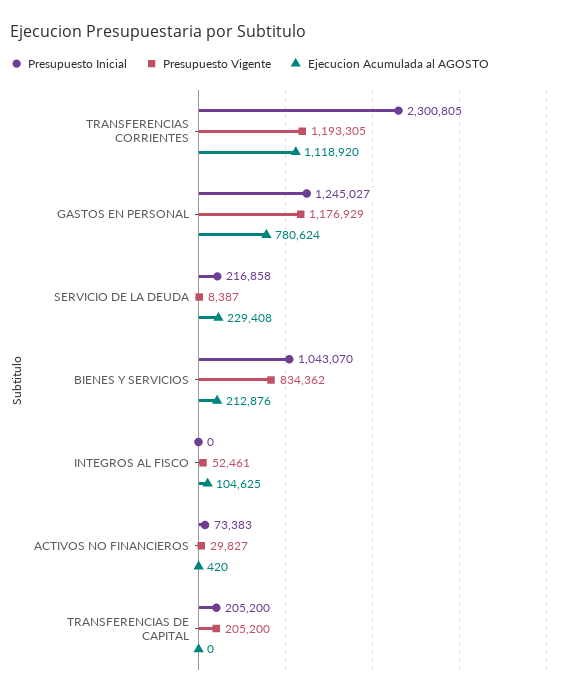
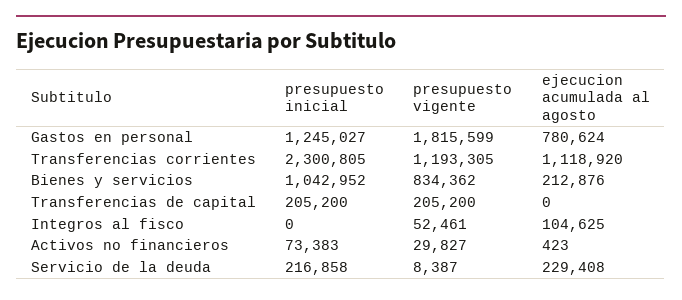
Presupuesto Vigente, GASTOS EN PERSONAL: 1176929 -> 1815599
Presupuesto Inicial, BIENES Y SERVICIOS: 1043070 -> 1042952
Ejecucion Acumulada al AGOSTO, ACTIVOS NO FINANCIEROS: 420 -> 423

